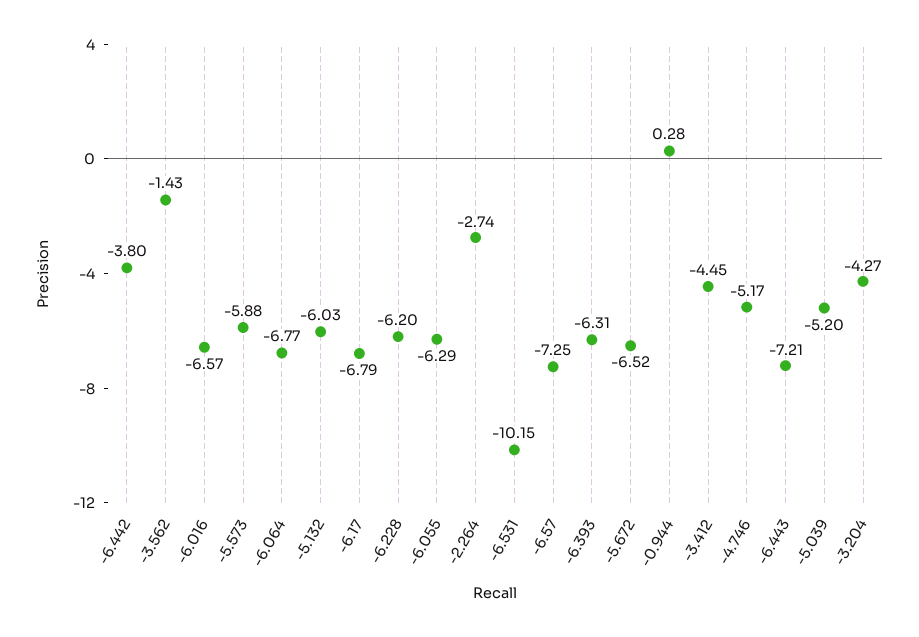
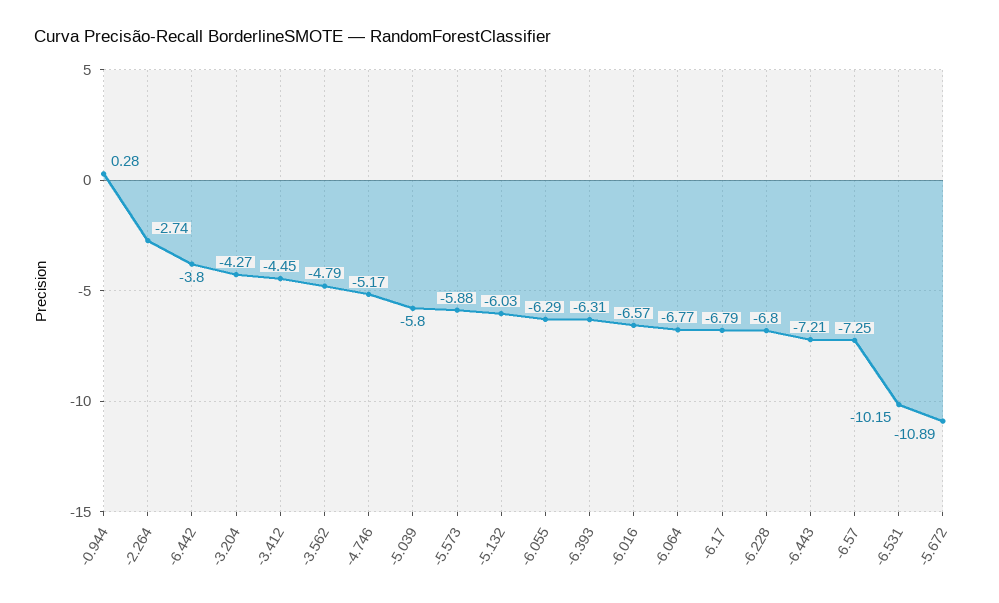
-3.562: -1.43 -> -4.79
-6.228: -6.2 -> -6.8
-5.672: -6.52 -> -10.89
-5.039: -5.2 -> -5.8

